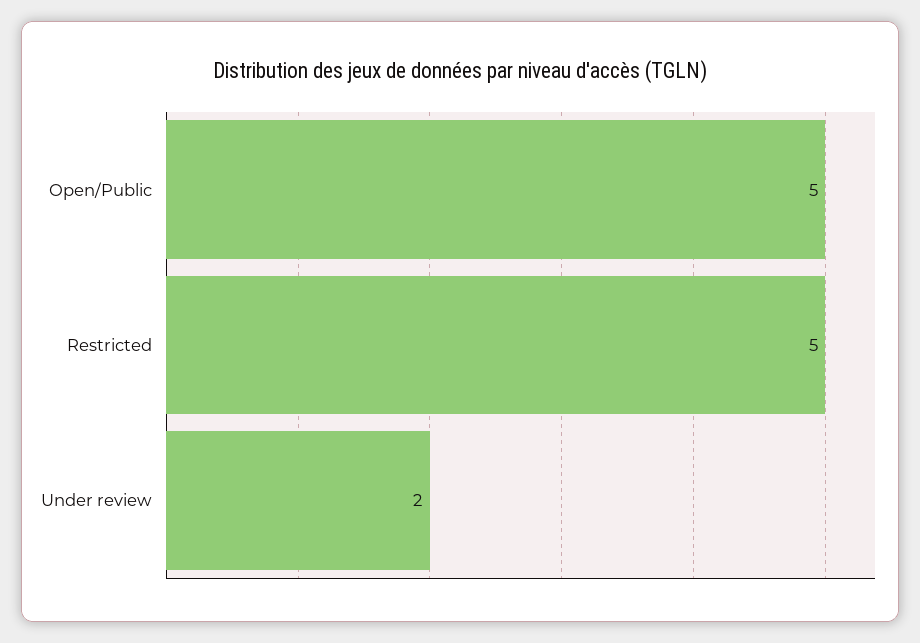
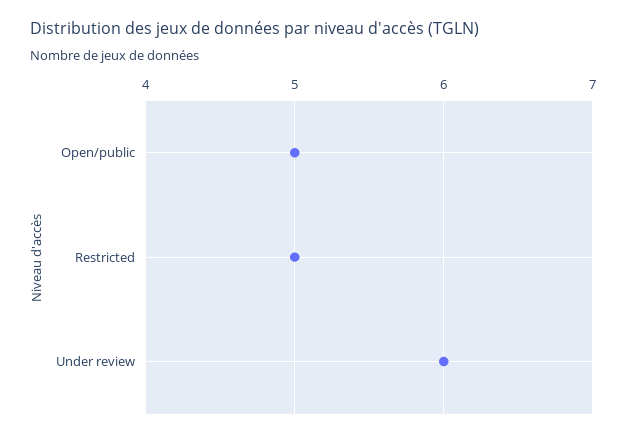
Under review: 2 -> 6

